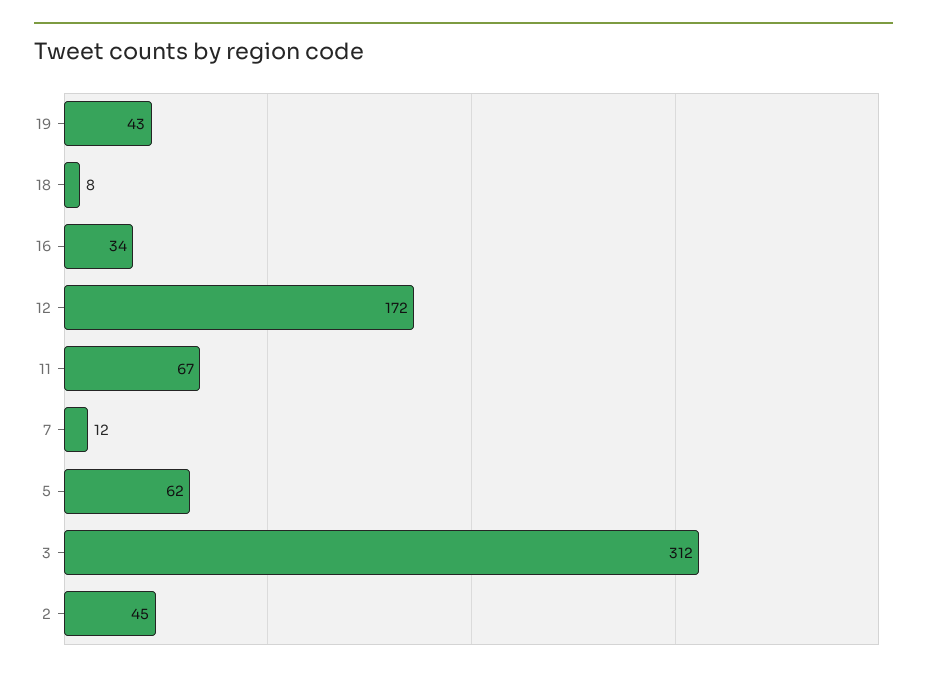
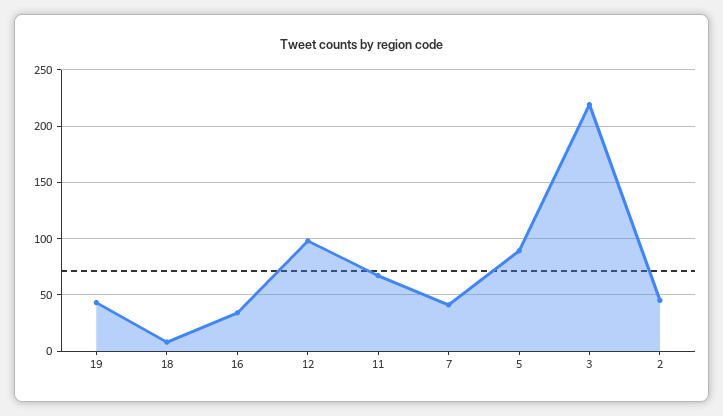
12: 172 -> 100
7: 12 -> 40
5: 62 -> 90
3: 312 -> 220

